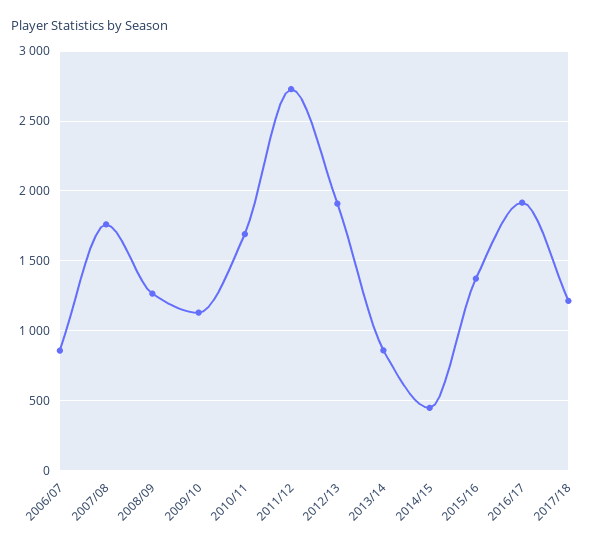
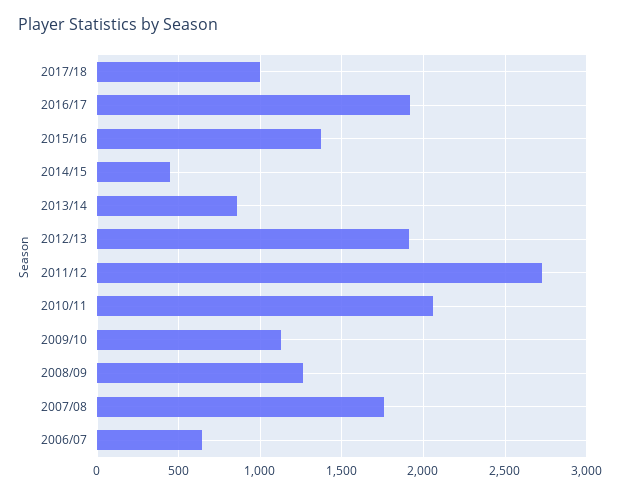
2006/07: 850 -> 650
2010/11: 1700 -> 2050
2017/18: 1200 -> 1000

